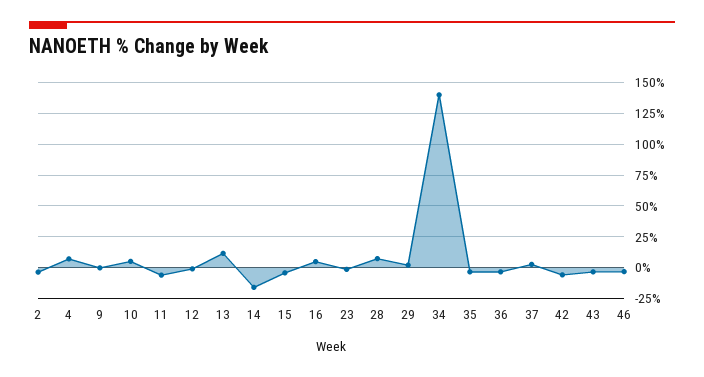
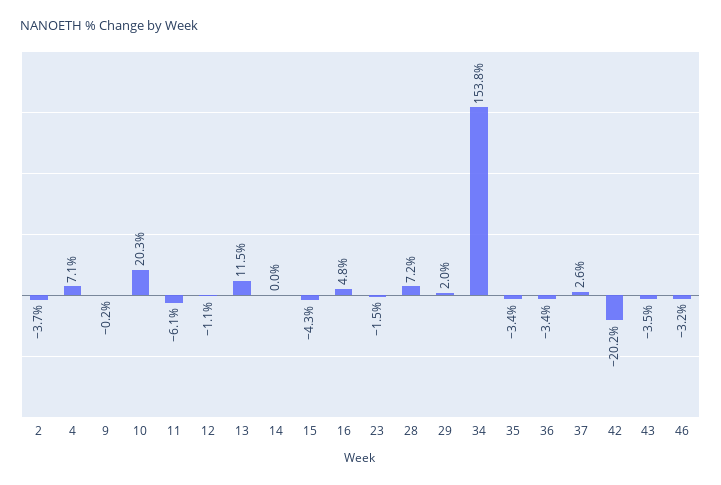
10: 5 -> 20.3
14: -15 -> 0
34: 140 -> 153.8
42: -5 -> -20.2

